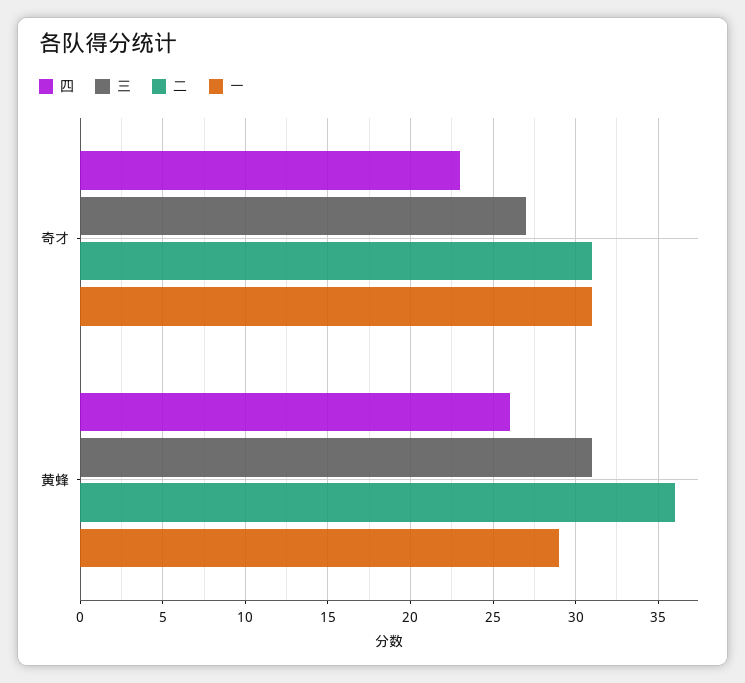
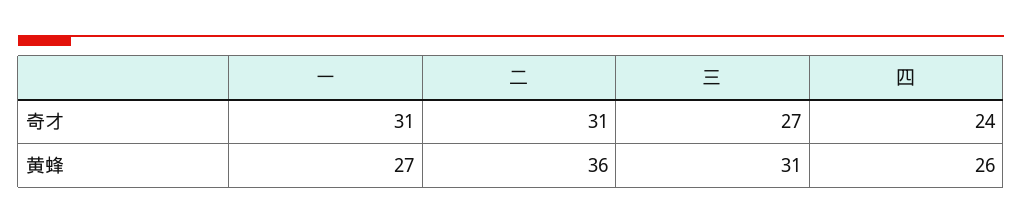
四, 奇才: 23 -> 24
一, 黄蜂: 29 -> 27

